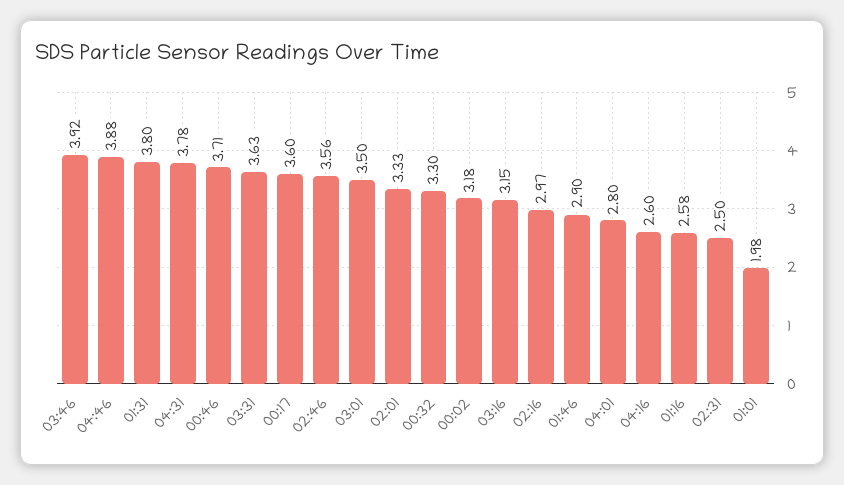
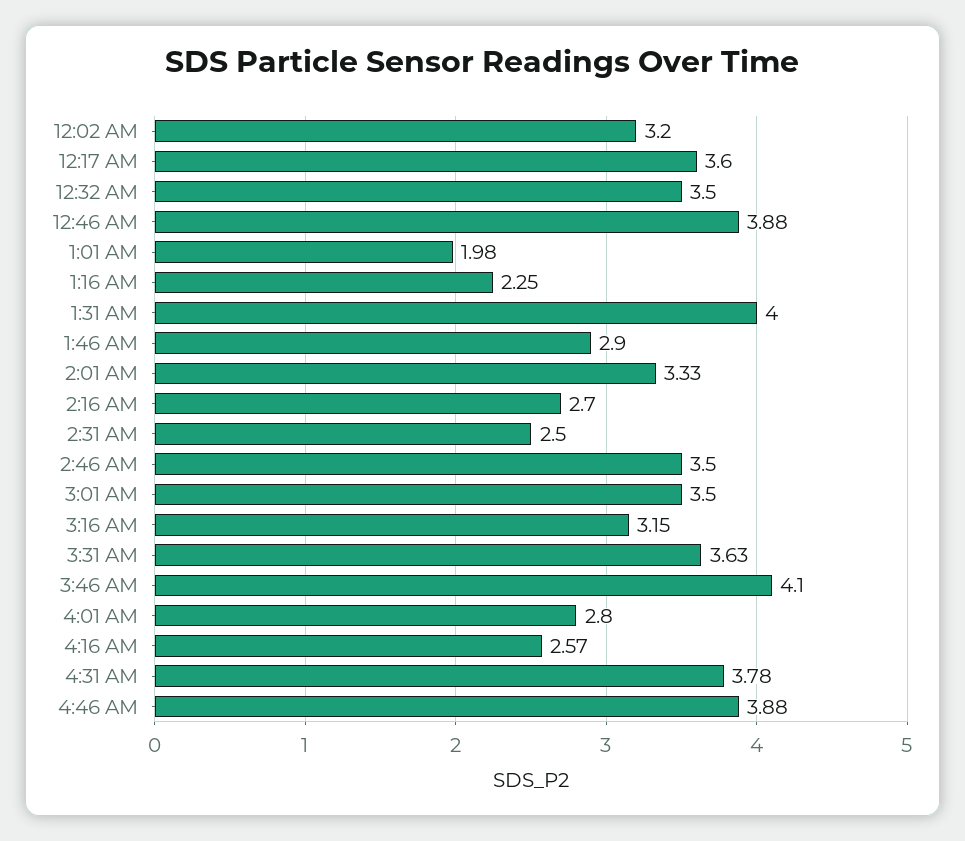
03:46: 3.92 -> 4.1
01:31: 3.8 -> 4
00:46: 3.71 -> 3.88
02:46: 3.56 -> 3.5
00:32: 3.3 -> 3.5
00:02: 3.18 -> 3.2
02:16: 2.97 -> 2.7
04:16: 2.6 -> 2.57
01:16: 2.58 -> 2.25

